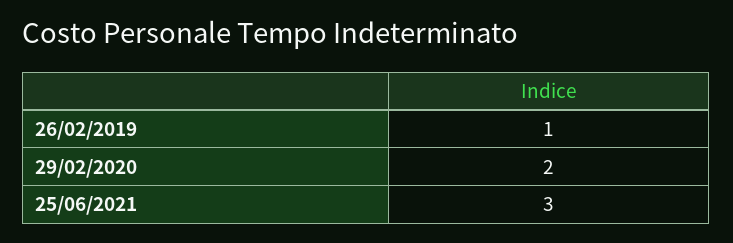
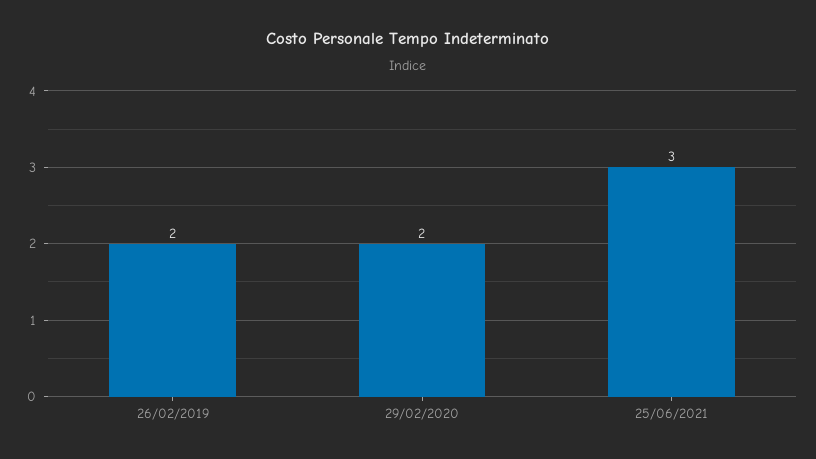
26/02/2019: 1 -> 2

